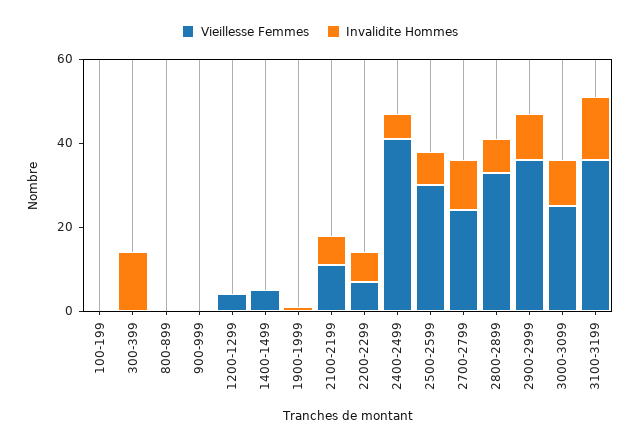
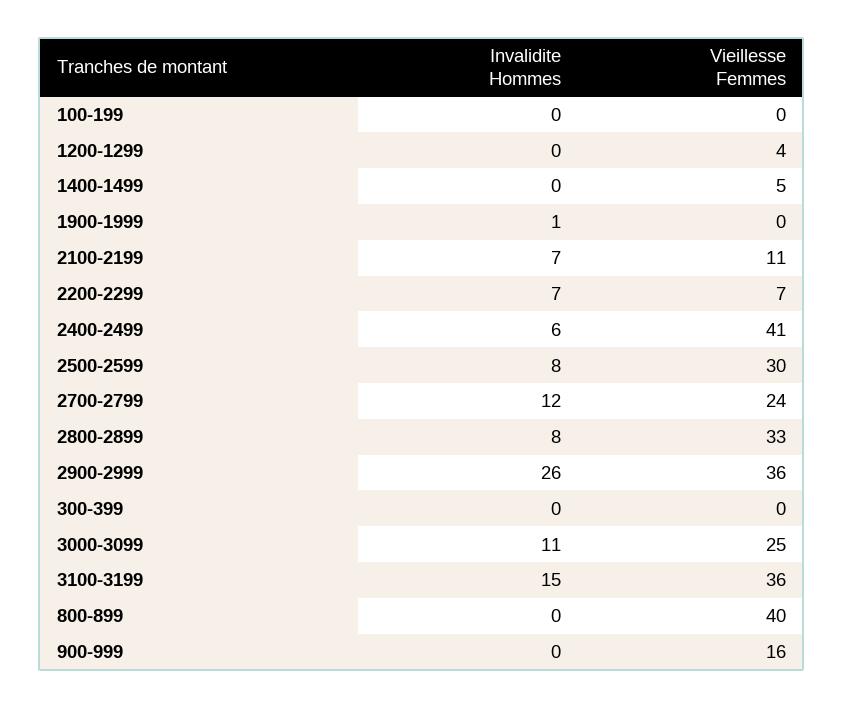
Invalidite Hommes, 300-399: 15 -> 0
Vieillesse Femmes, 800-899: 0 -> 40
Vieillesse Femmes, 900-999: 0 -> 16
Invalidite Hommes, 2900-2999: 10 -> 26

